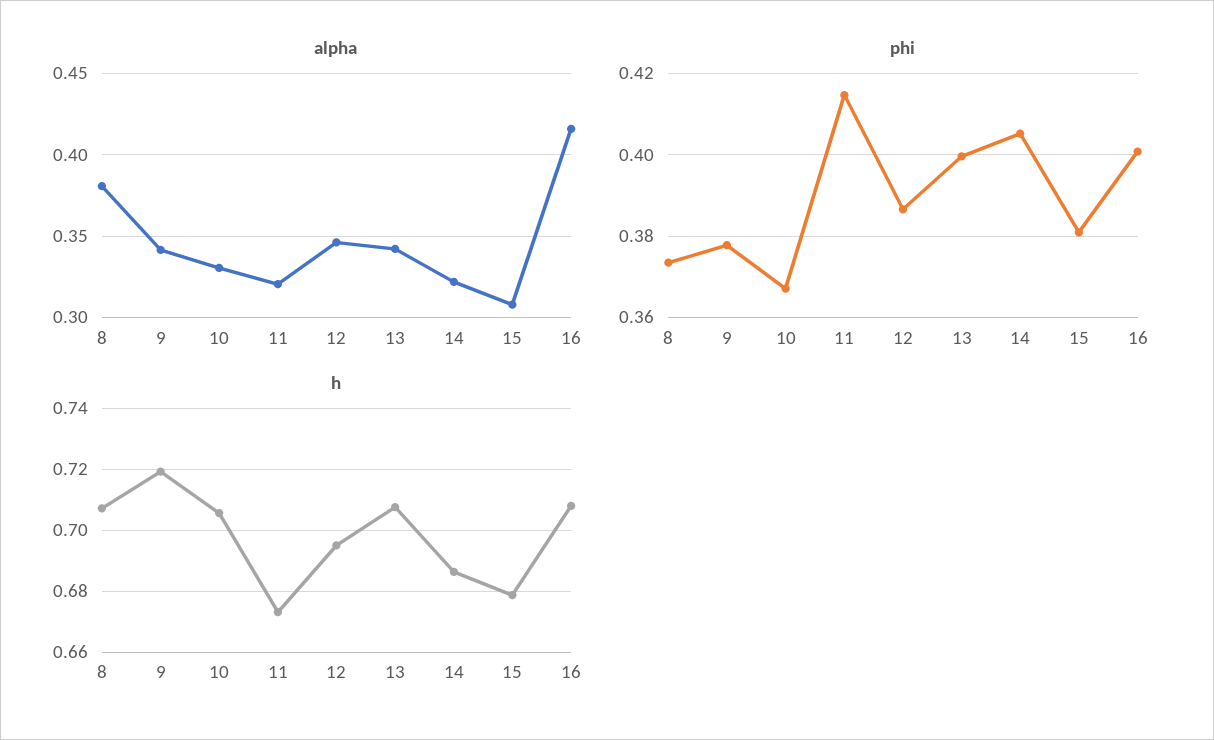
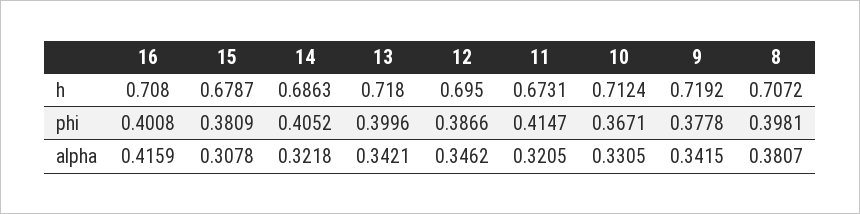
phi, 8: 0.374 -> 0.3981
h, 10: 0.706 -> 0.7124
h, 13: 0.708 -> 0.718

